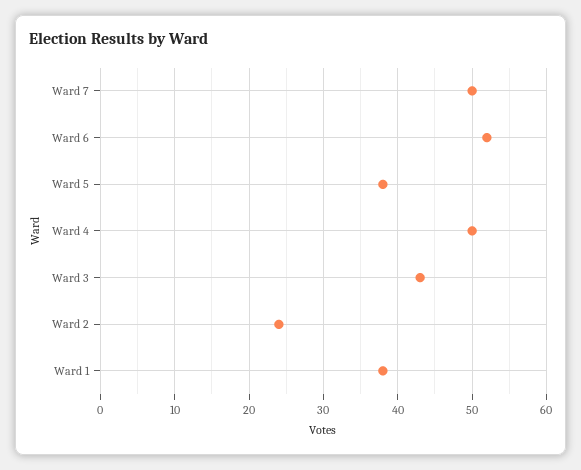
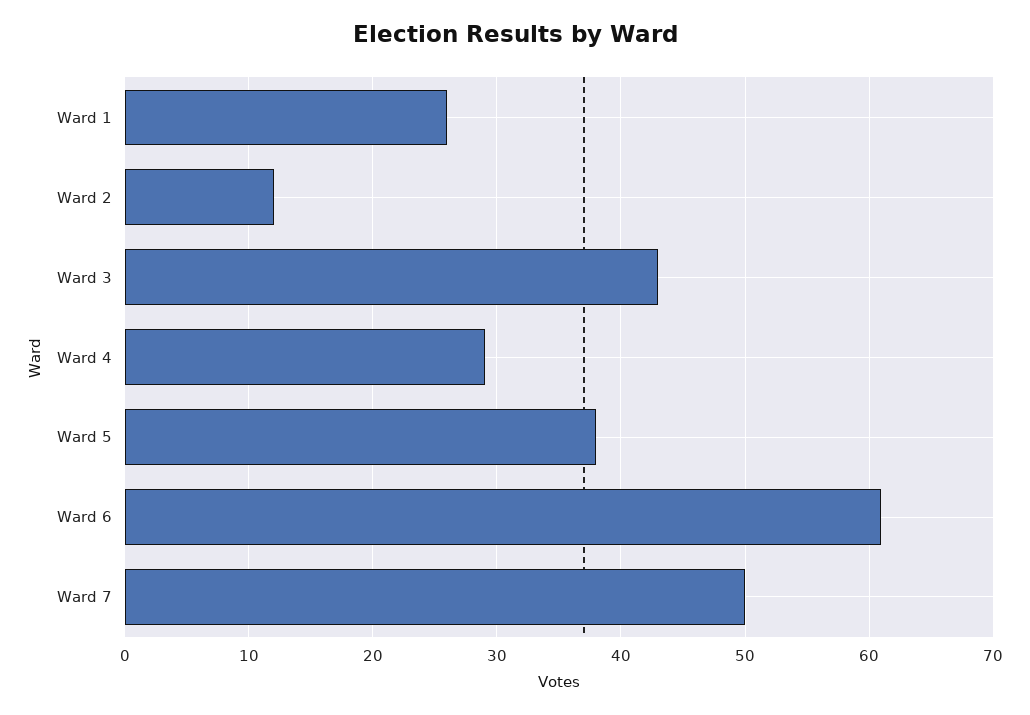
Ward 6: 52 -> 61
Ward 4: 50 -> 29
Ward 2: 24 -> 12
Ward 1: 38 -> 26

